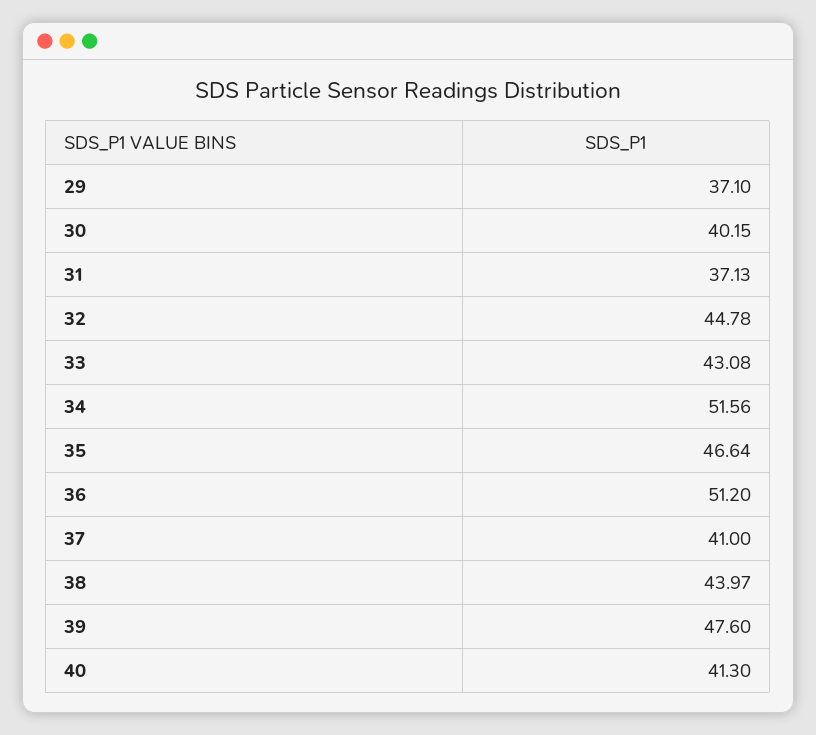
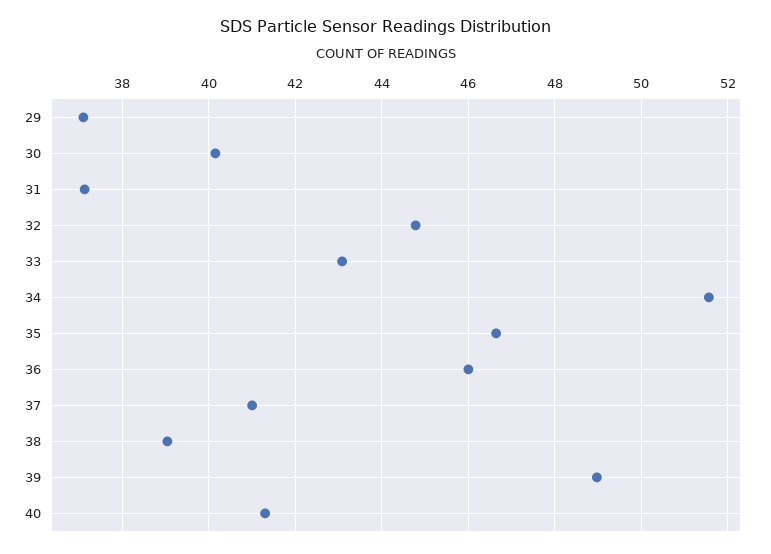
36: 51.2 -> 46
38: 43.97 -> 39
39: 47.6 -> 49

